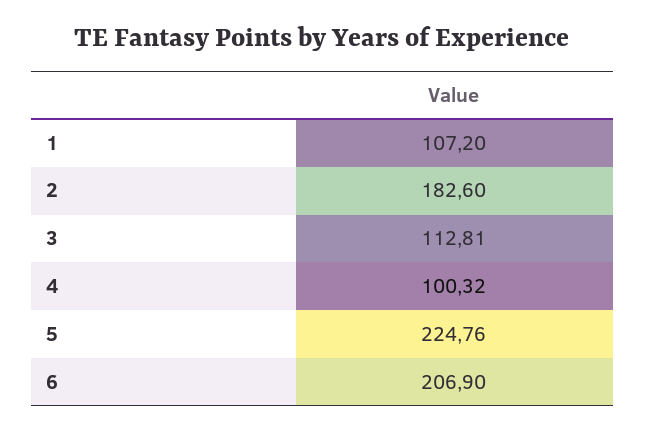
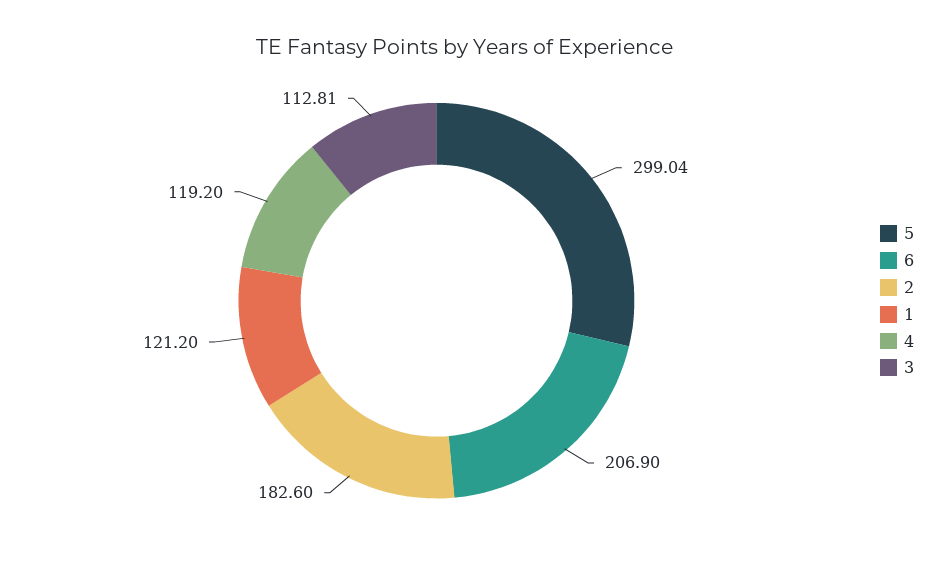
1: 107.2 -> 121.2
4: 100.32 -> 119.2
5: 224.76 -> 299.04

